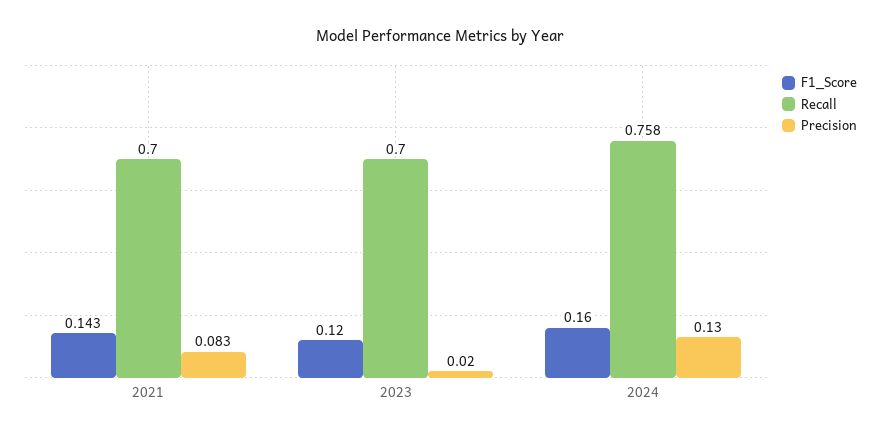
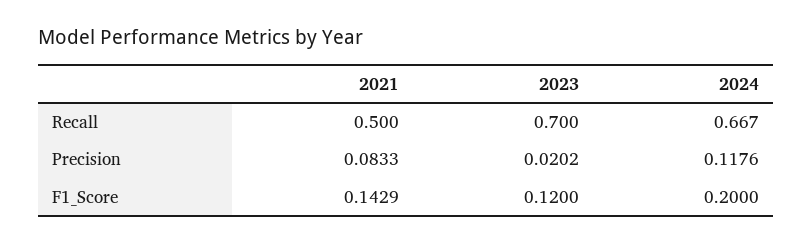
Recall, 2021: 0.7 -> 0.5
F1_Score, 2024: 0.16 -> 0.2
Recall, 2024: 0.758 -> 0.667
Precision, 2024: 0.13 -> 0.1176

